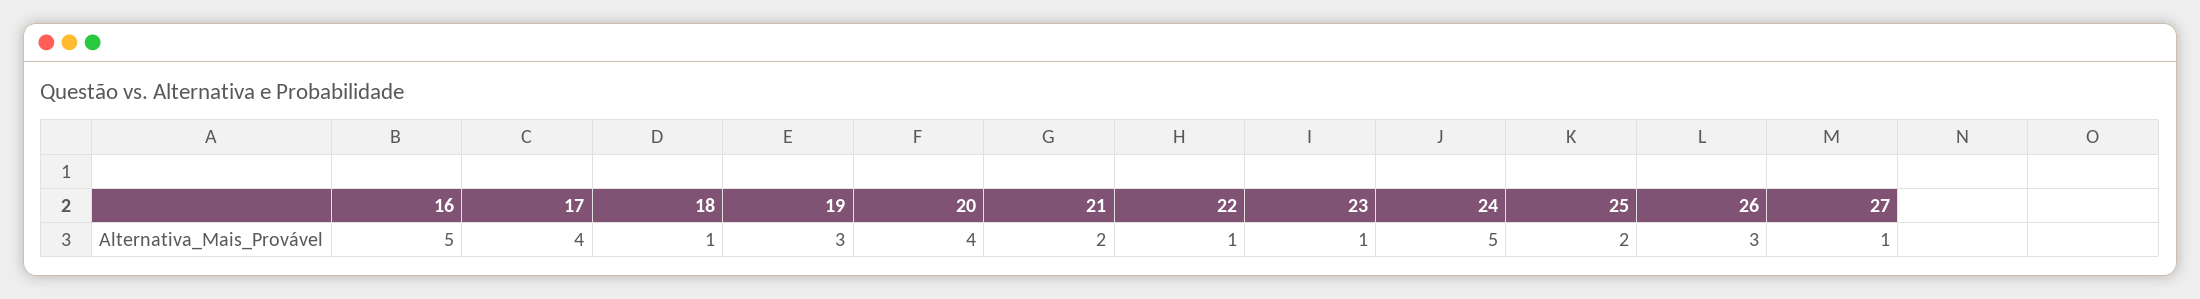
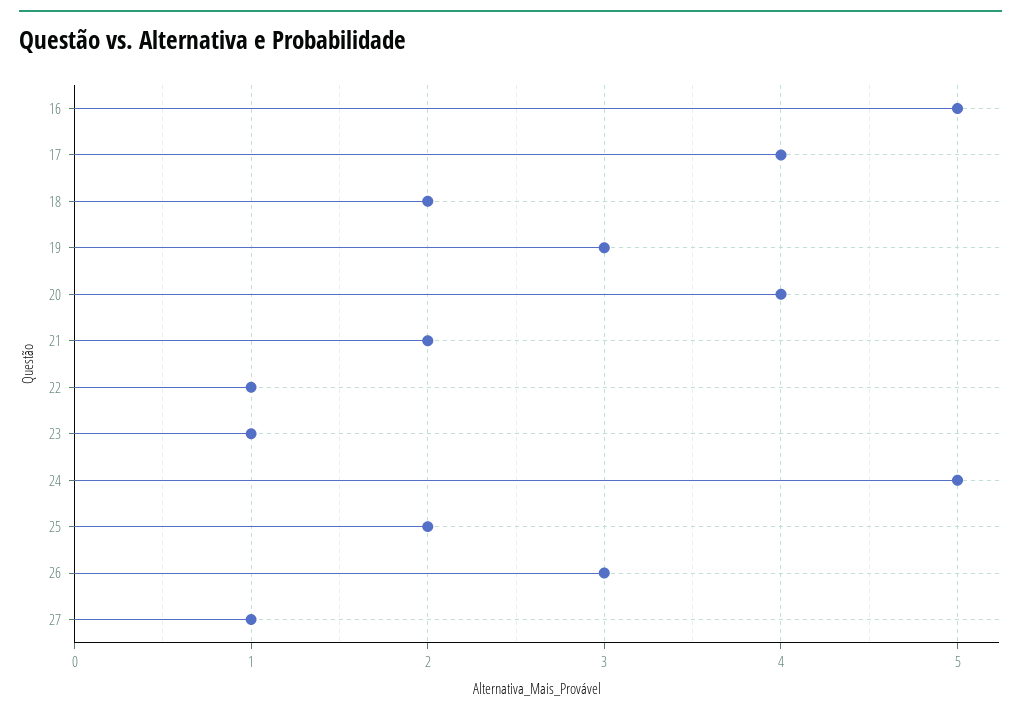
18: 1 -> 2

